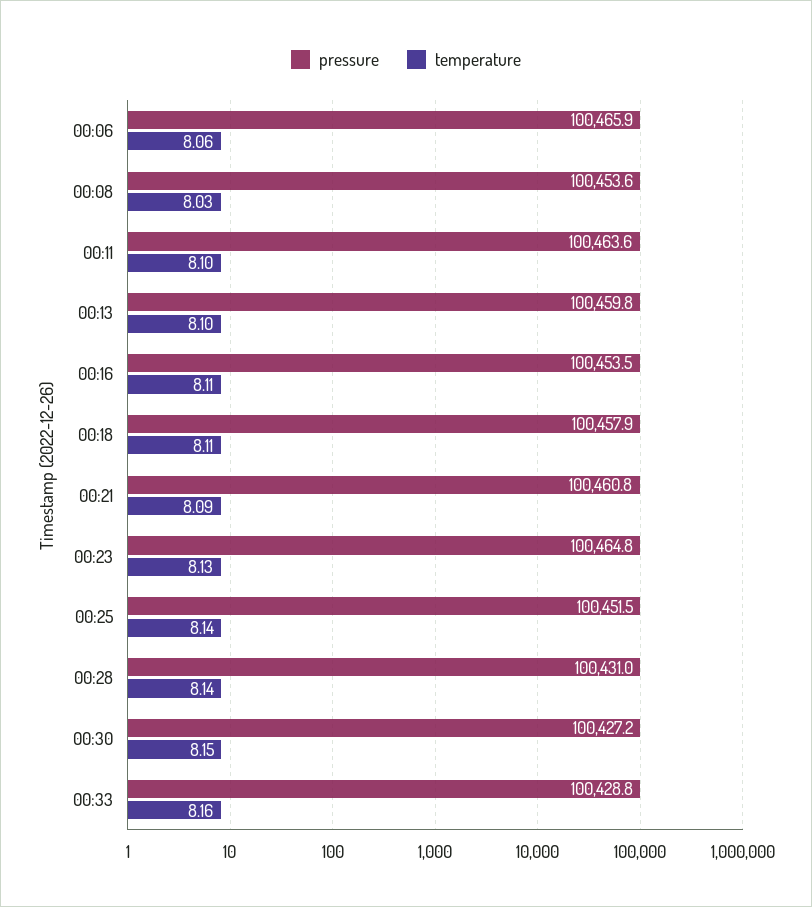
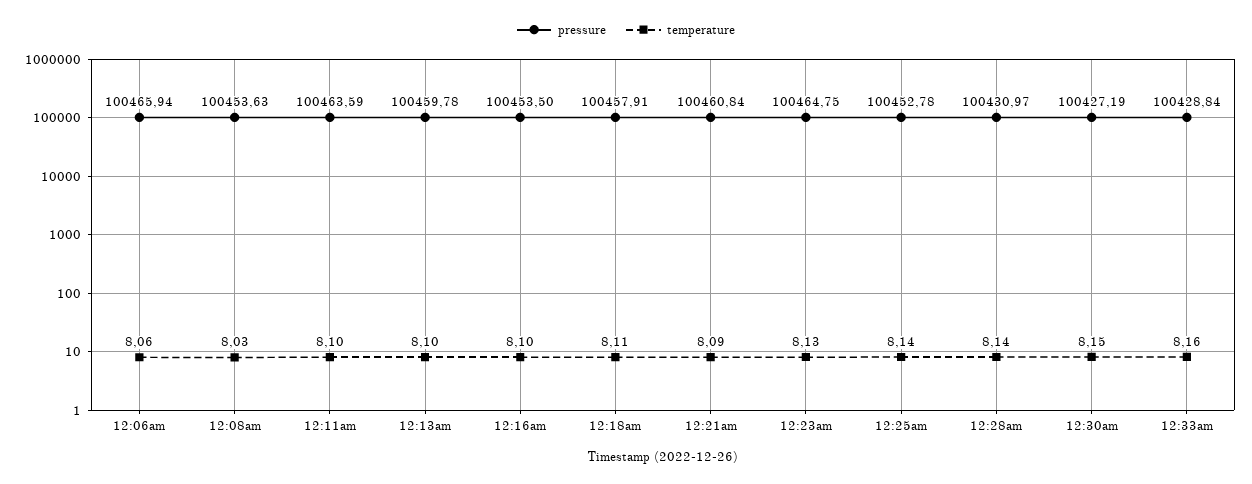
temperature, 00:16: 8.11 -> 8.1
pressure, 00:25: 100451.5 -> 100452.78

